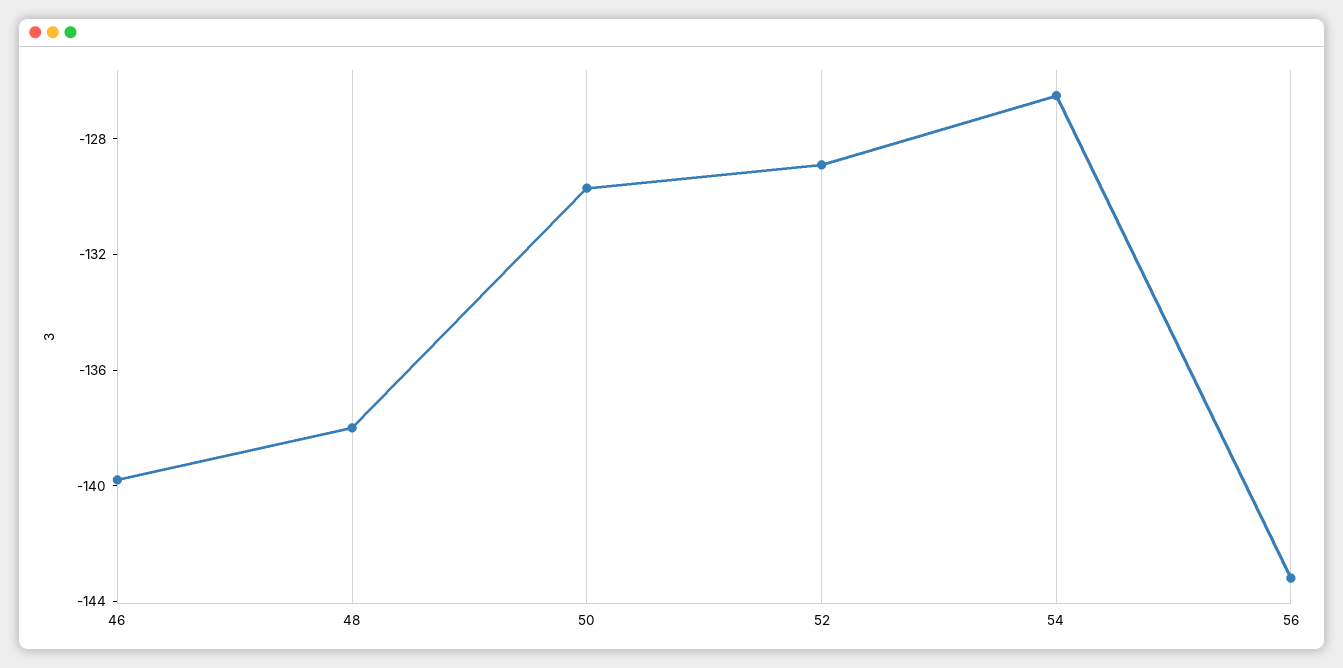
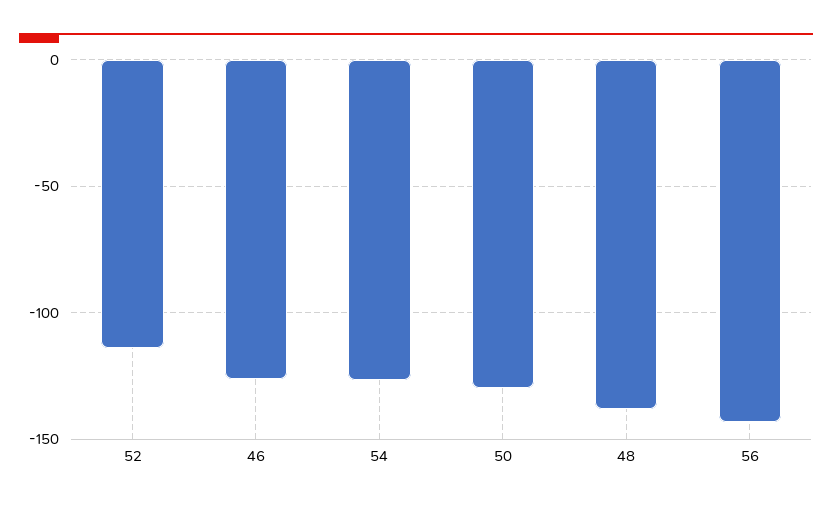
46: -140 -> -125
52: -129 -> -115

